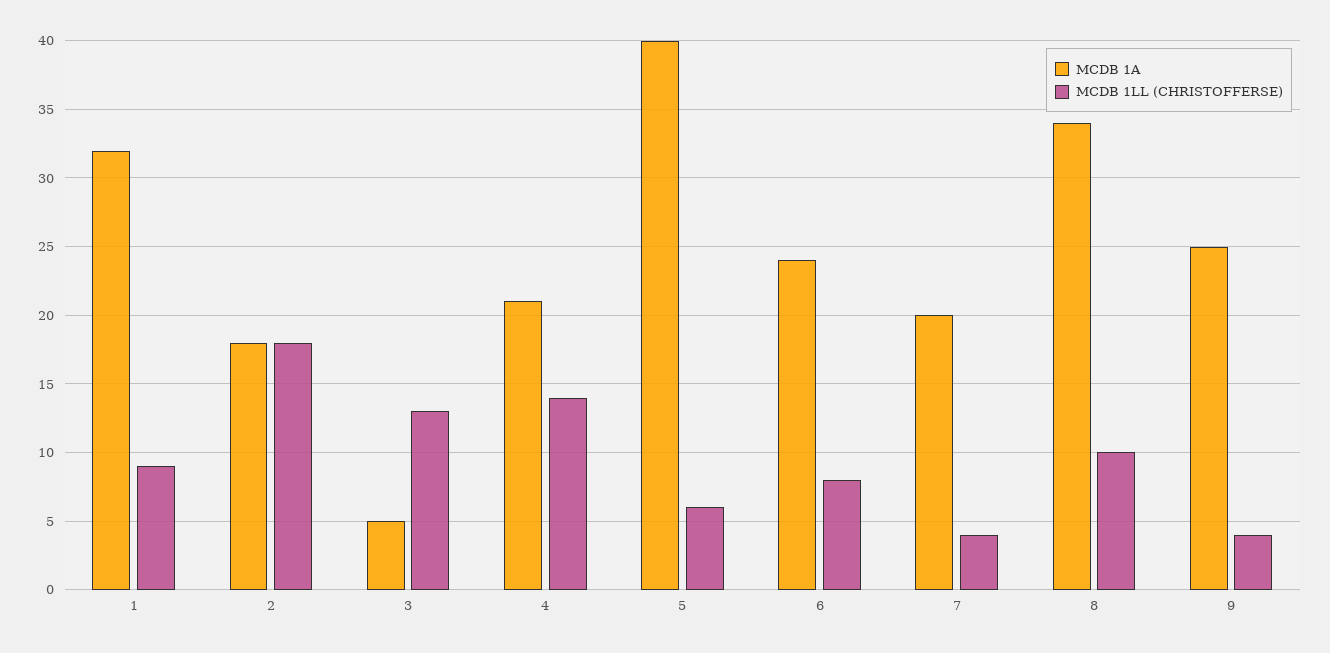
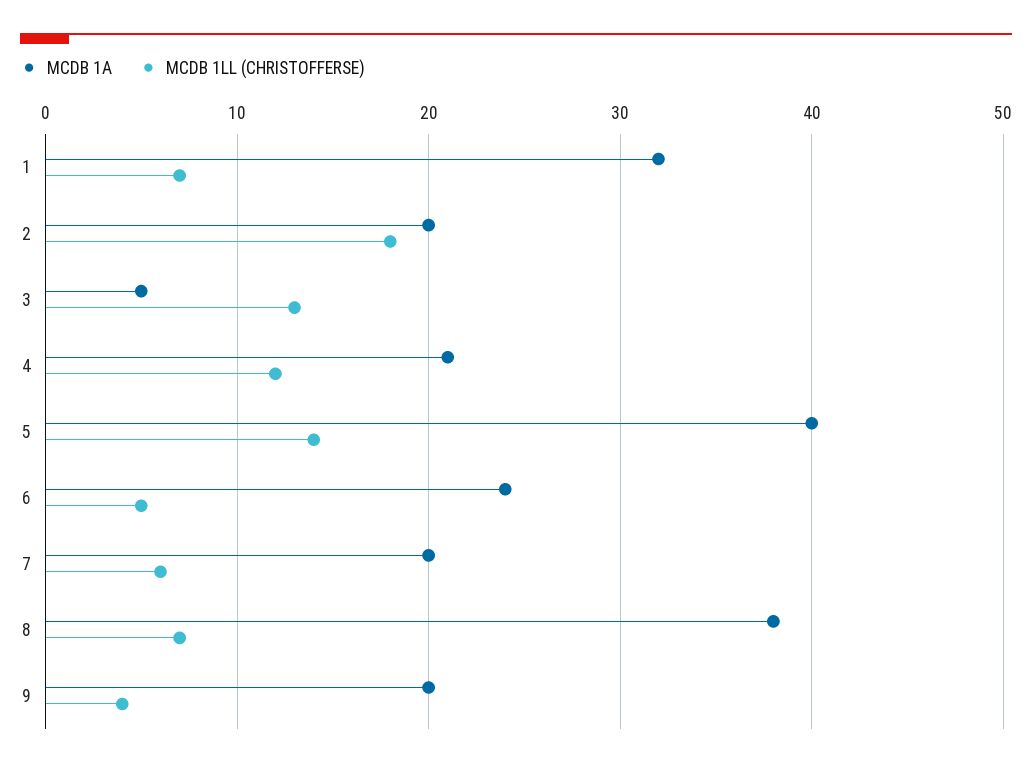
MCDB 1LL (CHRISTOFFERSE), 1: 9 -> 7
MCDB 1A, 2: 18 -> 20
MCDB 1LL (CHRISTOFFERSE), 4: 14 -> 12
MCDB 1LL (CHRISTOFFERSE), 5: 6 -> 14
MCDB 1LL (CHRISTOFFERSE), 6: 8 -> 5
MCDB 1LL (CHRISTOFFERSE), 7: 4 -> 6
MCDB 1A, 8: 34 -> 38
MCDB 1LL (CHRISTOFFERSE), 8: 10 -> 7
MCDB 1A, 9: 25 -> 20

